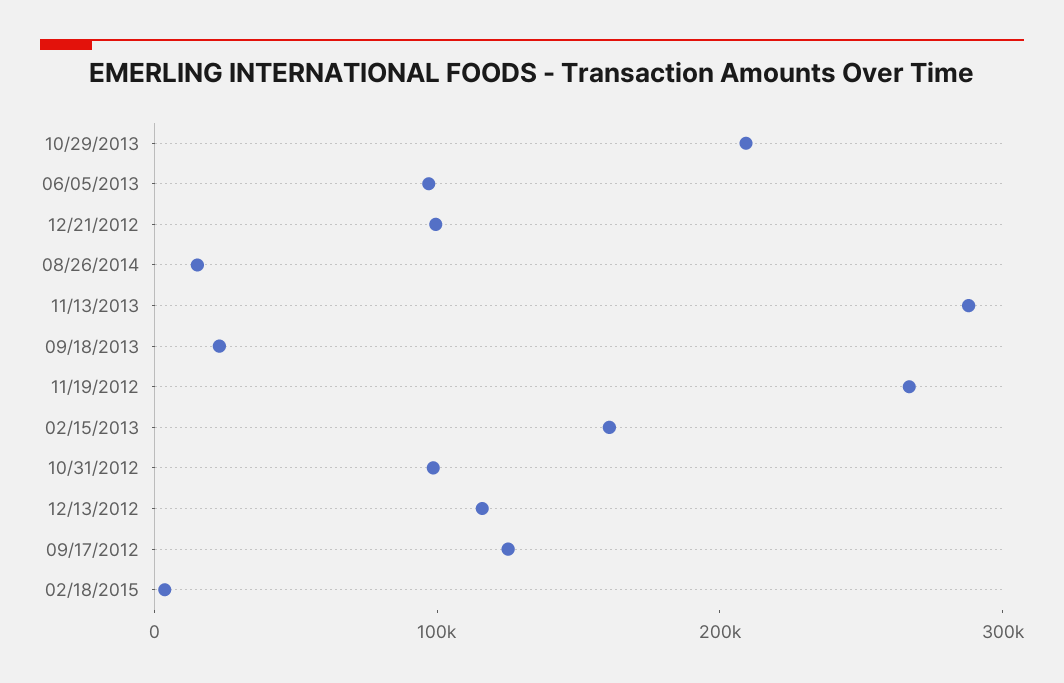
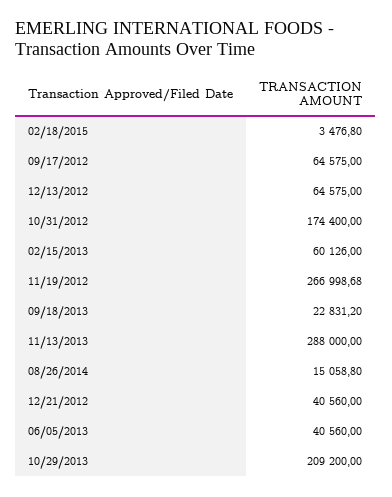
06/05/2013: 100000 -> 40560
12/21/2012: 100000 -> 40560
02/15/2013: 160000 -> 60126
10/31/2012: 100000 -> 174400
12/13/2012: 120000 -> 64575
09/17/2012: 120000 -> 64575

